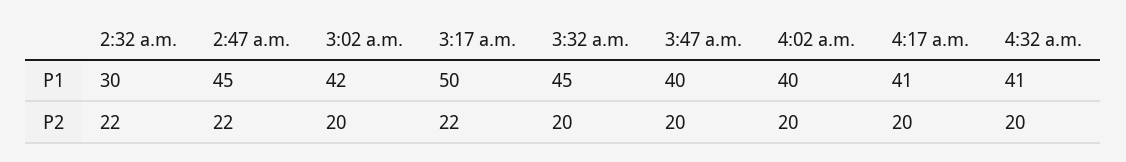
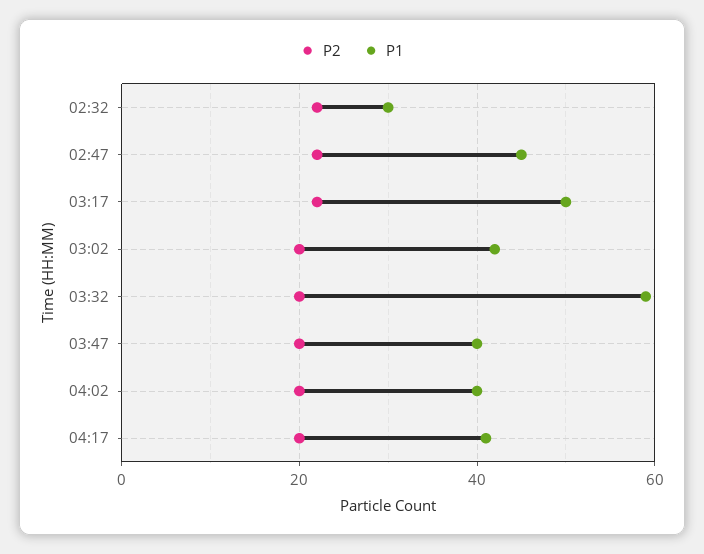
P1, 3:32 a.m.: 45 -> 60
P1, 4:32 a.m.: 41 -> none
P2, 4:32 a.m.: 20 -> none

